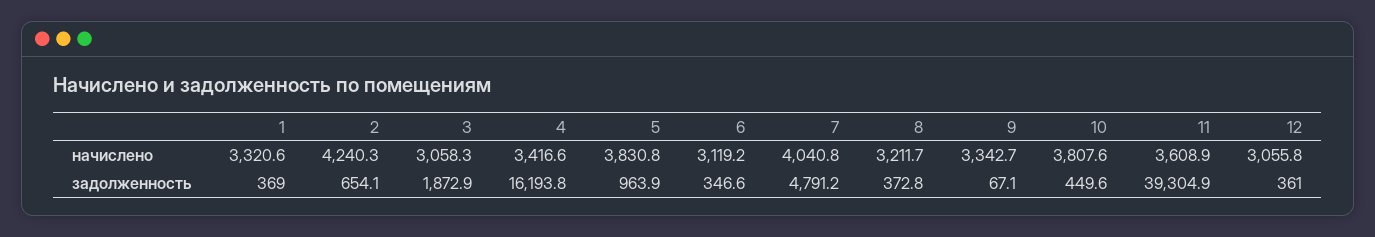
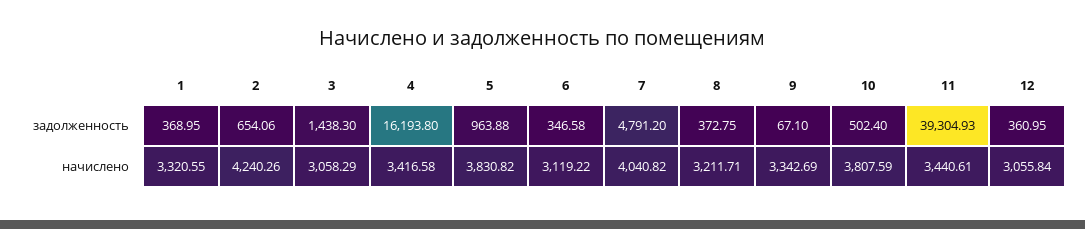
11, начислено: 3608.9 -> 3440.61
3, задолженность: 1872.9 -> 1438.3
10, задолженность: 449.6 -> 502.4

